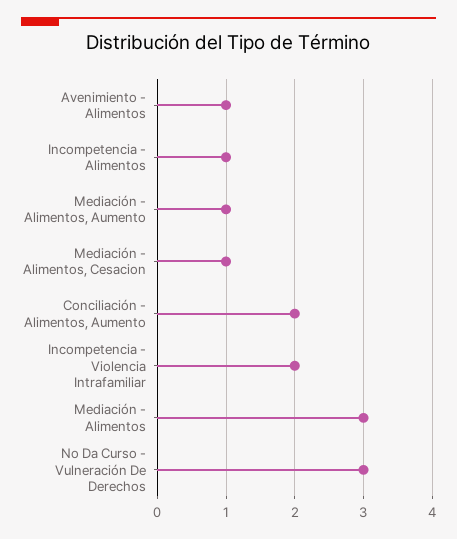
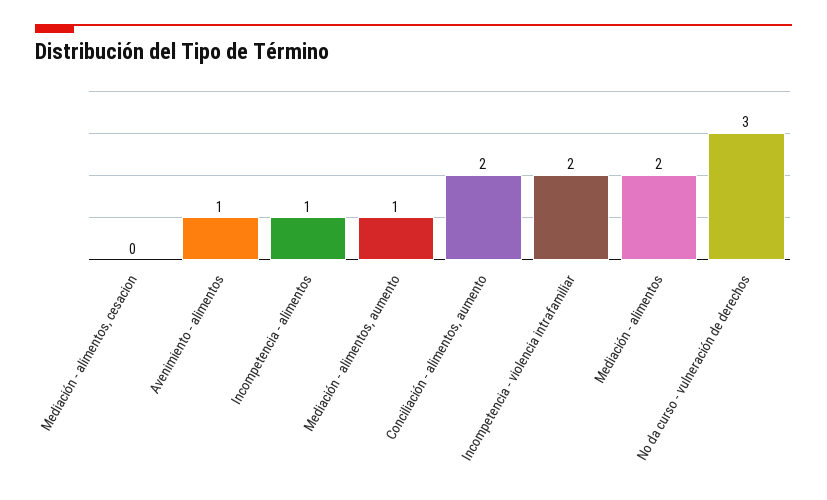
Mediación - Alimentos, Cesacion: 1 -> 0
Mediación - Alimentos: 3 -> 2

